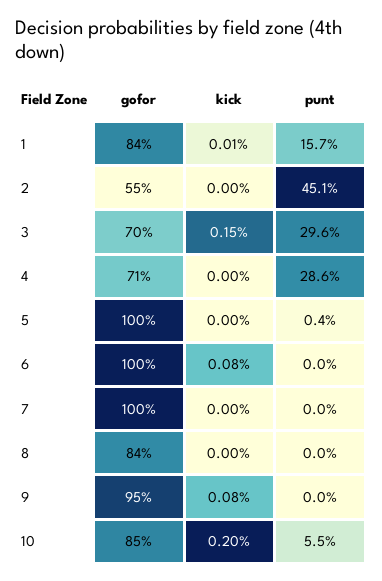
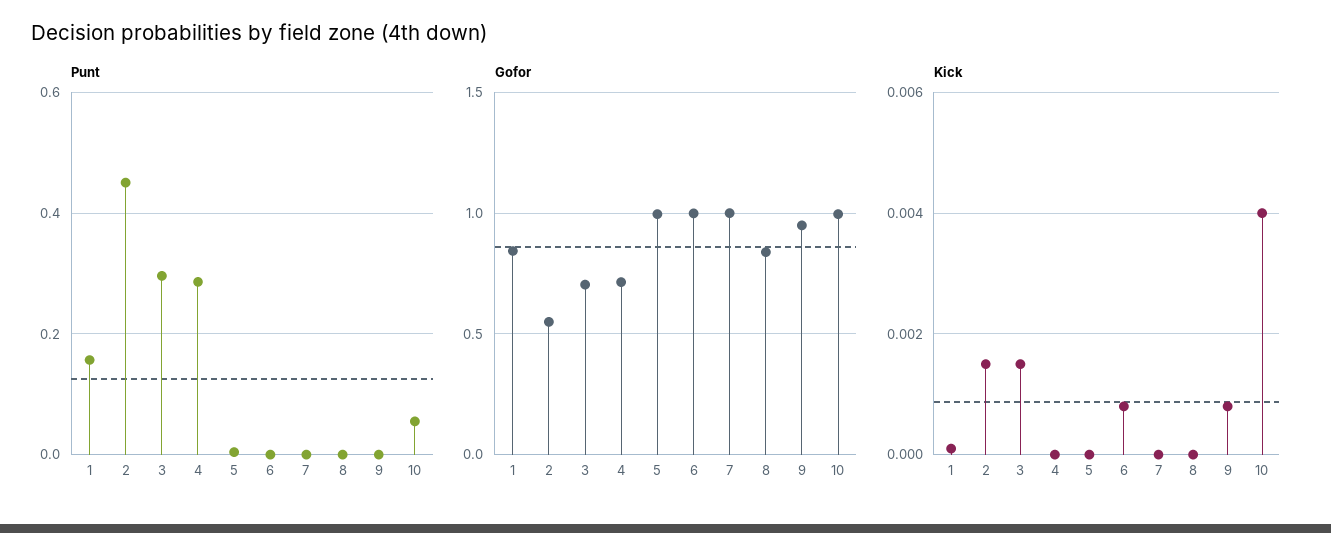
kick, 2: 0 -> 0.0015
gofor, 10: 0.85 -> 1
kick, 10: 0.002 -> 0.004

